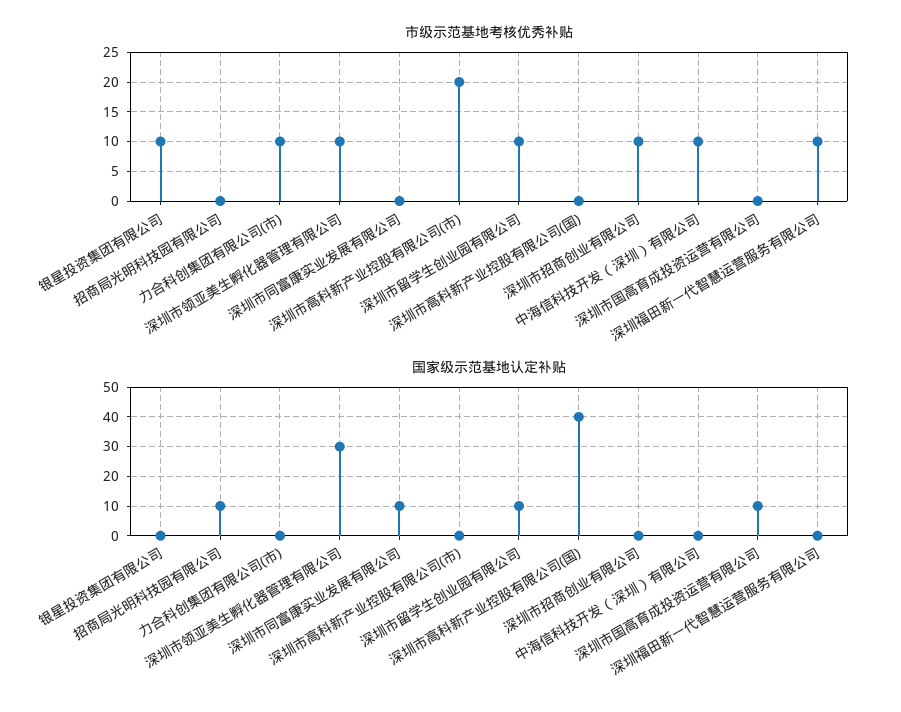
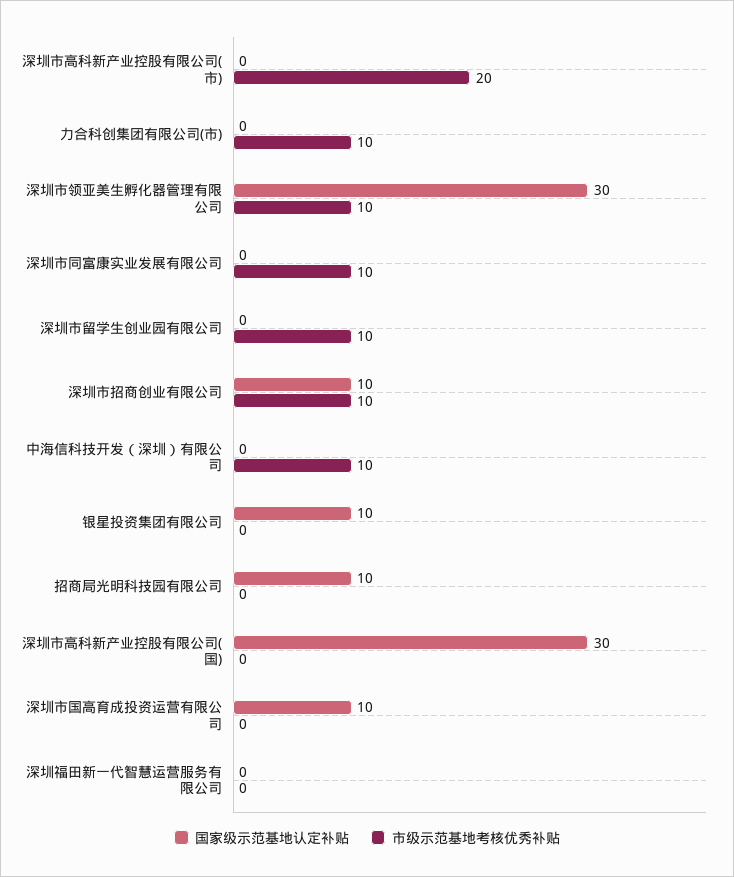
市级示范基地考核优秀补贴, 银星投资集团有限公司: 10 -> 0
市级示范基地考核优秀补贴, 深圳市同富康实业发展有限公司: 0 -> 10
市级示范基地考核优秀补贴, 深圳福田新一代智慧运营服务有限公司: 10 -> 0
国家级示范基地认定补贴, 银星投资集团有限公司: 0 -> 10
国家级示范基地认定补贴, 深圳市同富康实业发展有限公司: 10 -> 0
国家级示范基地认定补贴, 深圳市留学生创业园有限公司: 10 -> 0
国家级示范基地认定补贴, 深圳市高科新产业控股有限公司(国): 40 -> 30
国家级示范基地认定补贴, 深圳市招商创业有限公司: 0 -> 10

